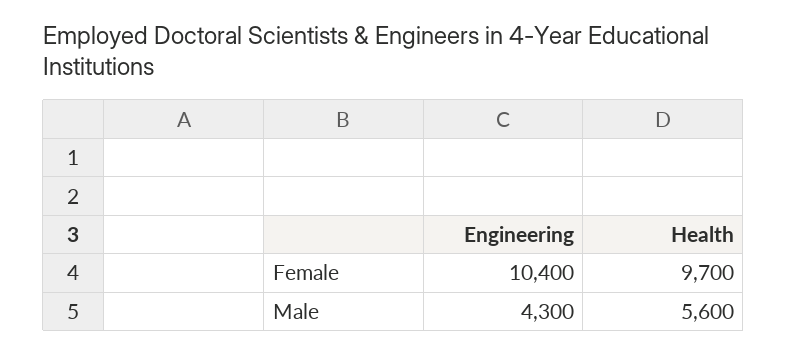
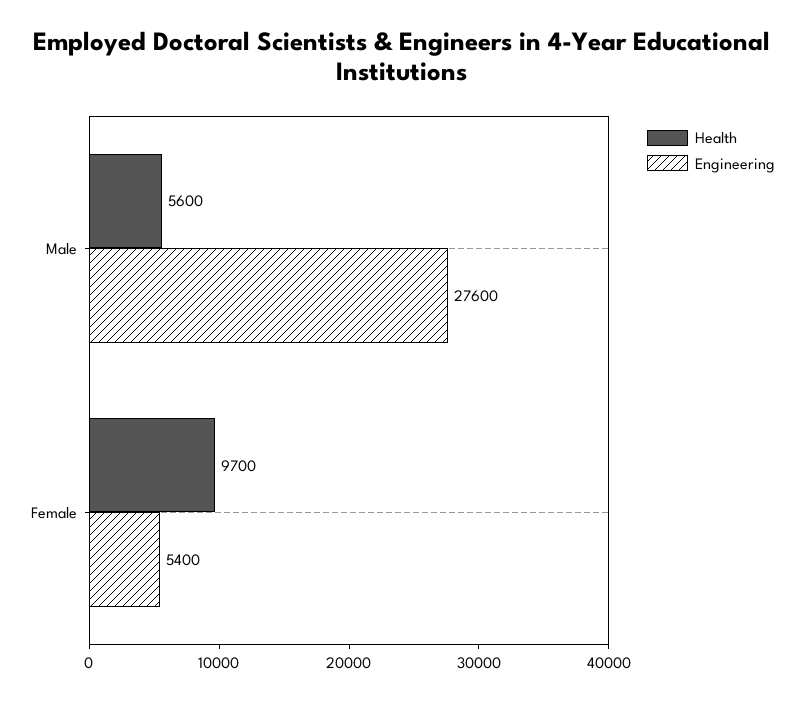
Engineering, Female: 10400 -> 5400
Engineering, Male: 4300 -> 27600

